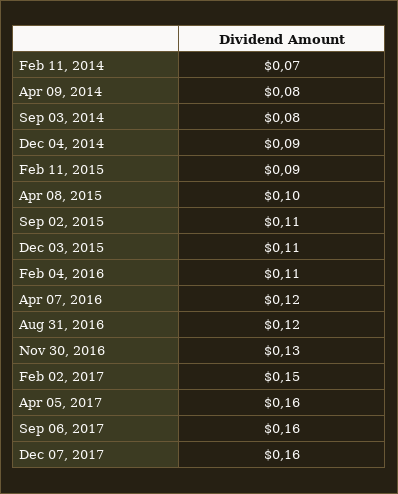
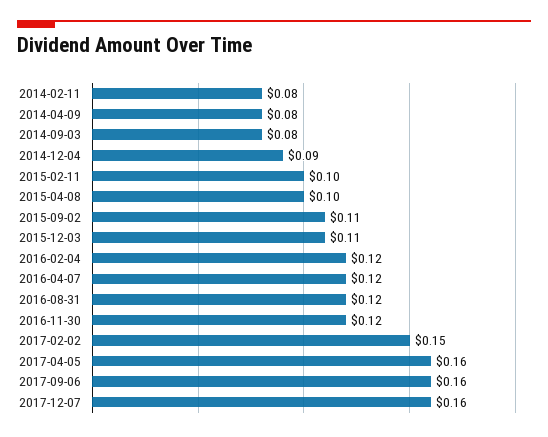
Feb 11, 2014: 0.07 -> 0.08
Feb 11, 2015: 0.09 -> 0.1
Feb 04, 2016: 0.11 -> 0.12
Nov 30, 2016: 0.13 -> 0.12

